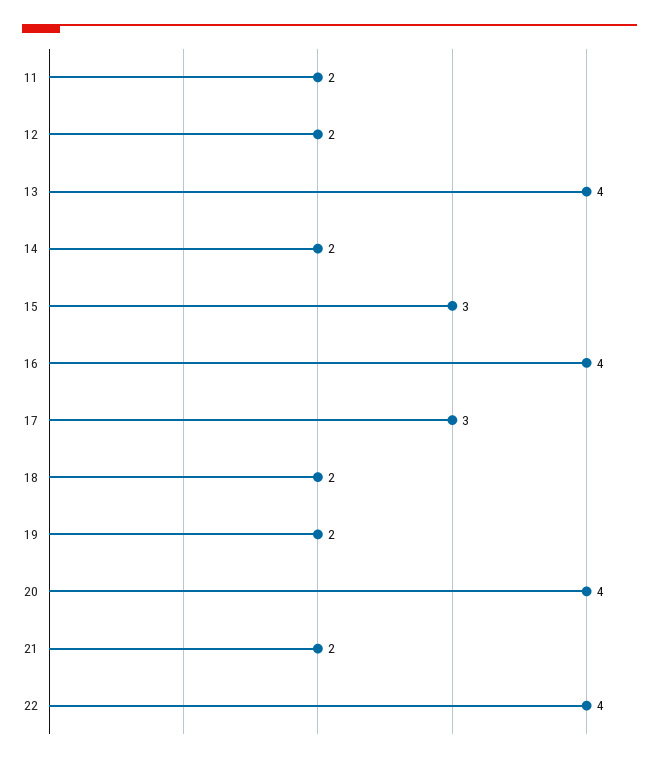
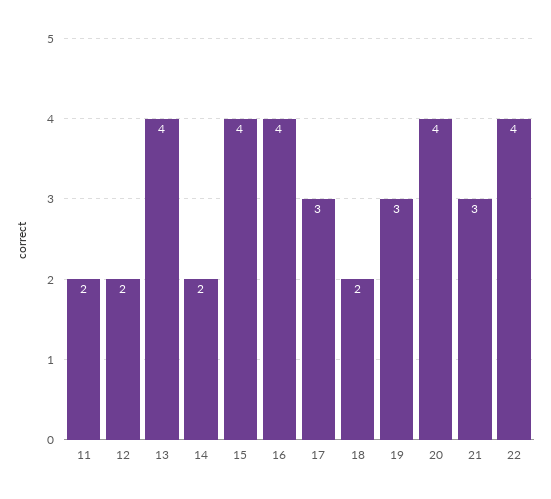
15: 3 -> 4
19: 2 -> 3
21: 2 -> 3

